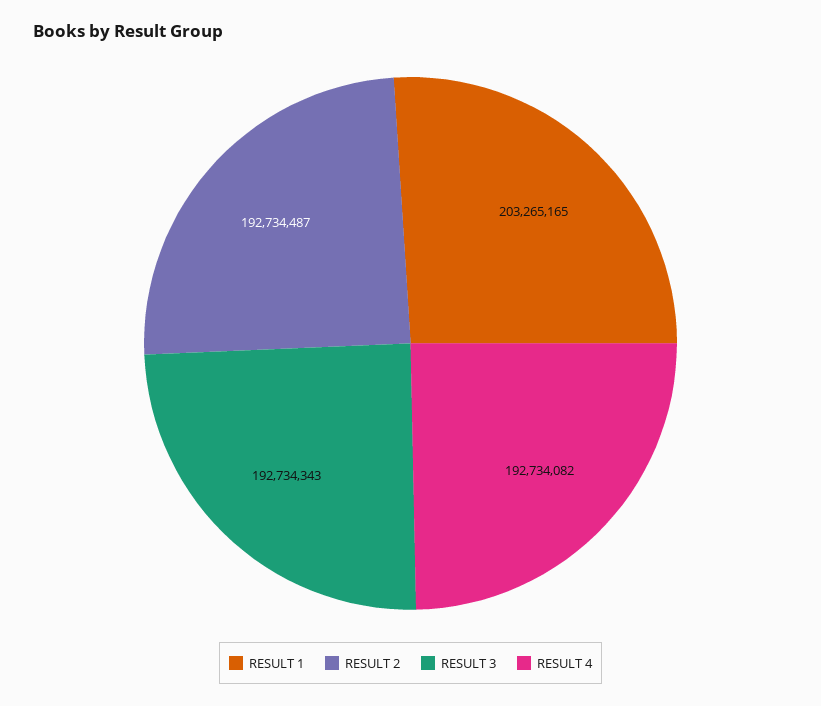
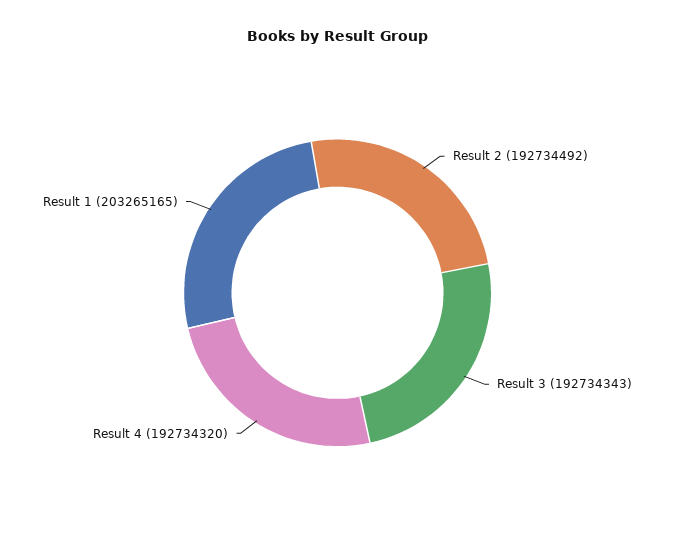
RESULT 2: 192734487 -> 192734492
RESULT 4: 192734082 -> 192734320

